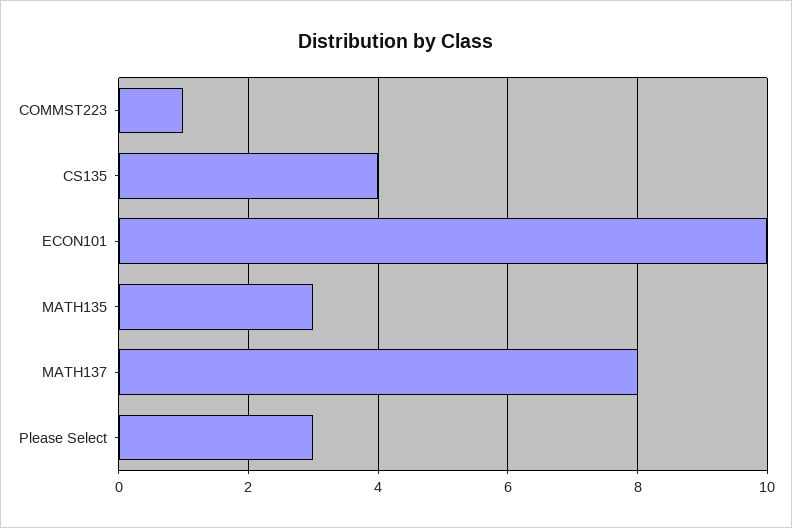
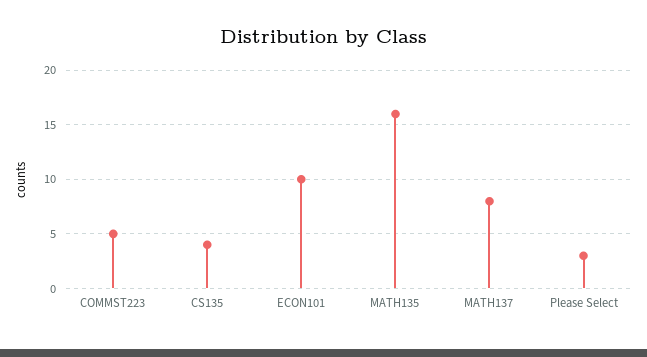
COMMST223: 1 -> 5
MATH135: 3 -> 16

